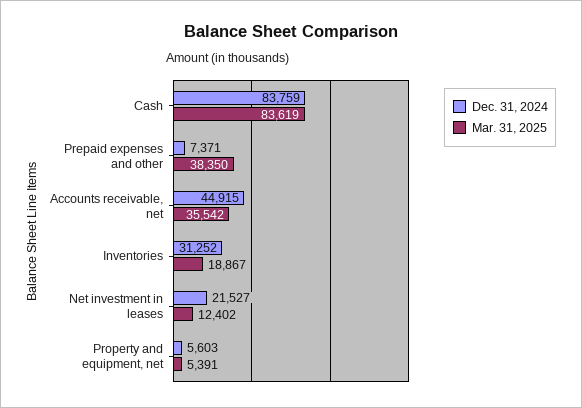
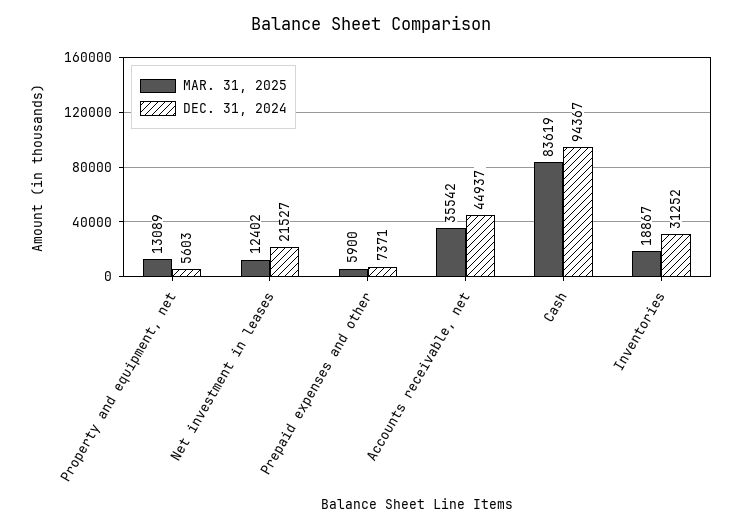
Dec. 31, 2024, Cash: 83759 -> 94367
Mar. 31, 2025, Prepaid expenses and other: 38350 -> 5900
Dec. 31, 2024, Accounts receivable, net: 44915 -> 44937
Mar. 31, 2025, Property and equipment, net: 5391 -> 13089

